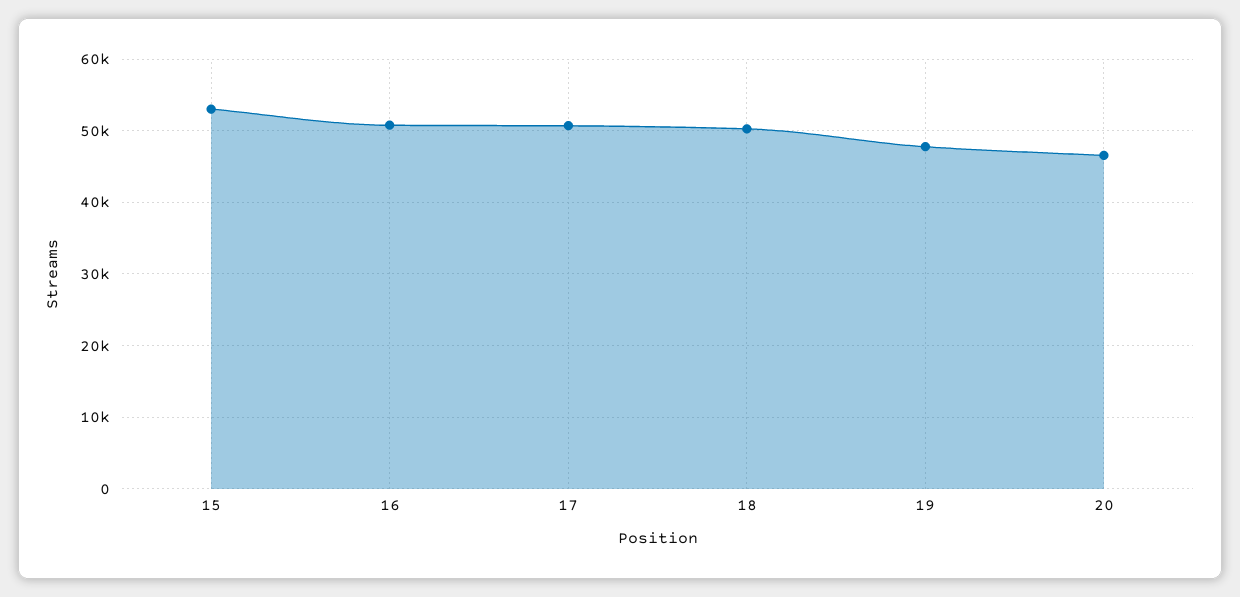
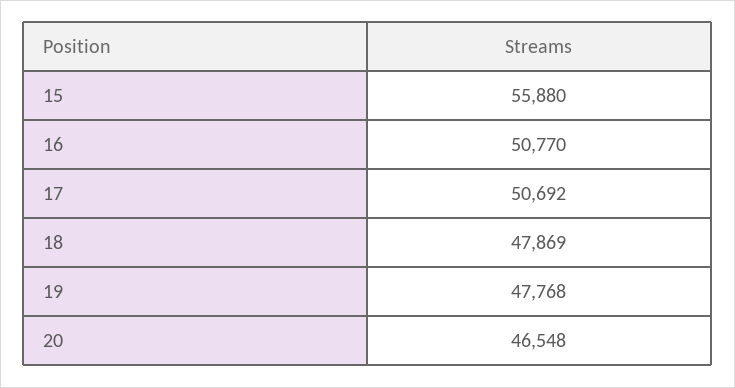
15: 53000 -> 55880
18: 50000 -> 47869

